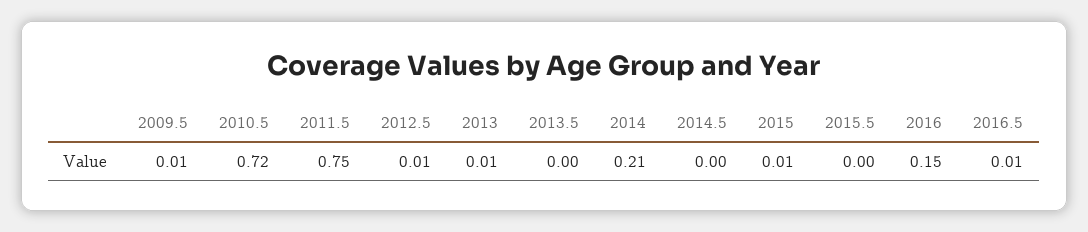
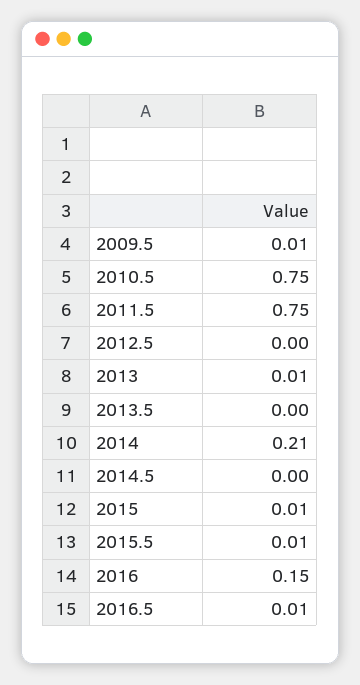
2010.5: 0.72 -> 0.75
2012.5: 0.01 -> 0
2015.5: 0 -> 0.01

